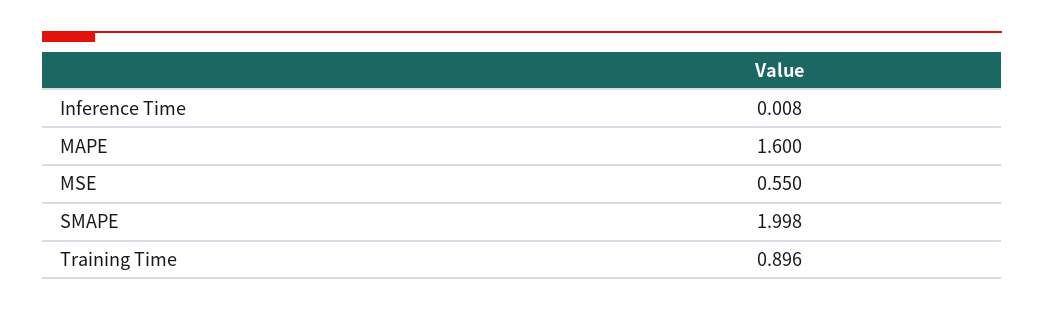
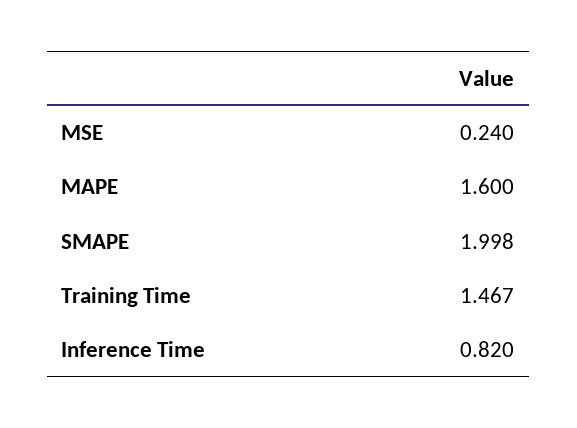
Inference Time: 0.008 -> 0.82
MSE: 0.55 -> 0.24
Training Time: 0.896 -> 1.467

